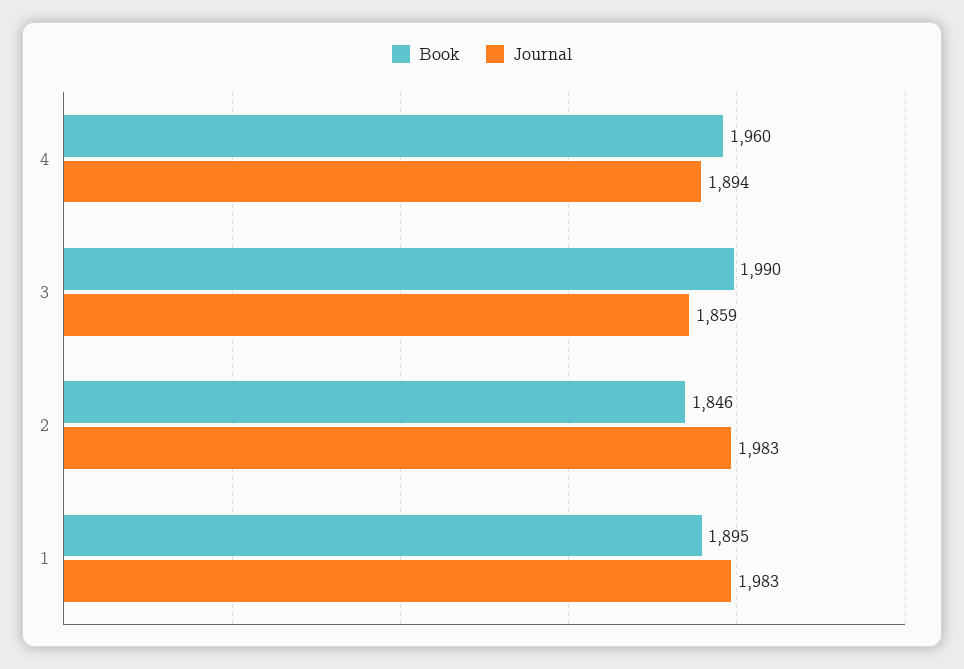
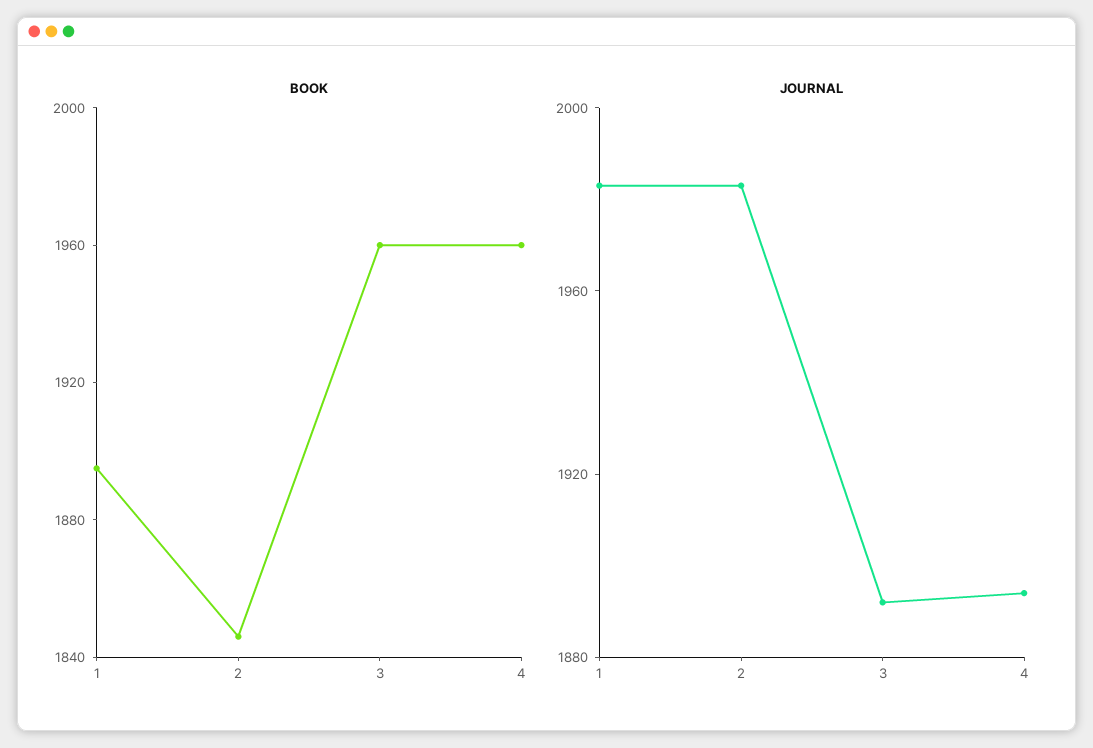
Book, 3: 1990 -> 1960
Journal, 3: 1859 -> 1890

